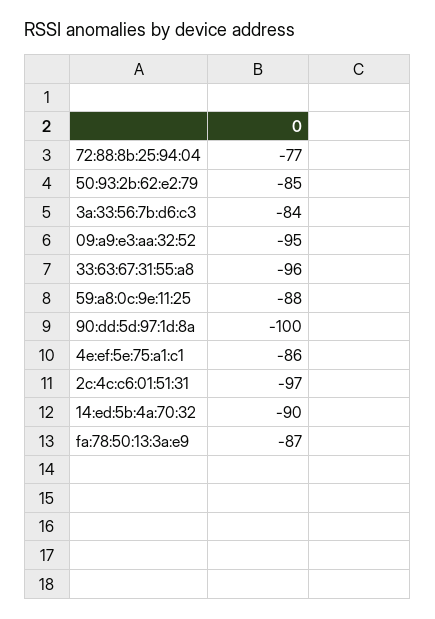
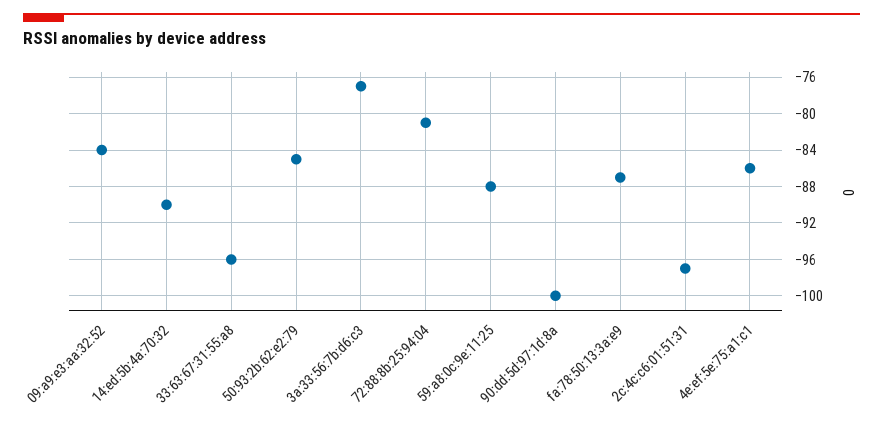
72:88:8b:25:94:04: -77 -> -81
3a:33:56:7b:d6:c3: -84 -> -77
09:a9:e3:aa:32:52: -95 -> -84

